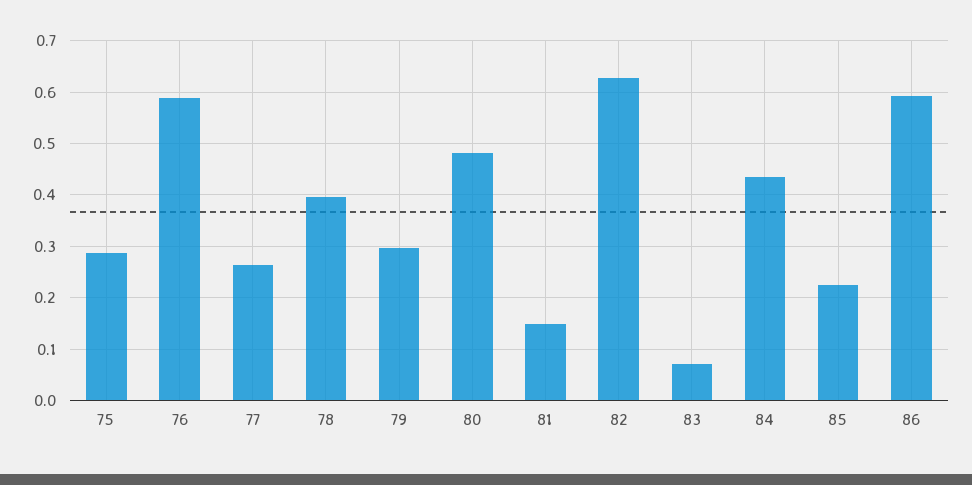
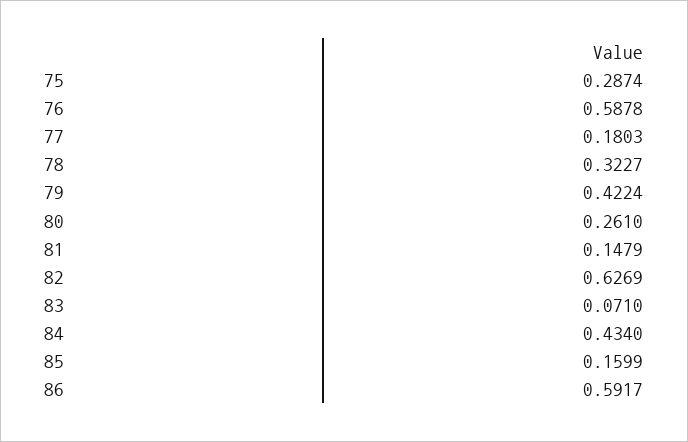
77: 0.26 -> 0.1803
78: 0.4 -> 0.3227
79: 0.3 -> 0.4224
80: 0.48 -> 0.261
85: 0.22 -> 0.1599

